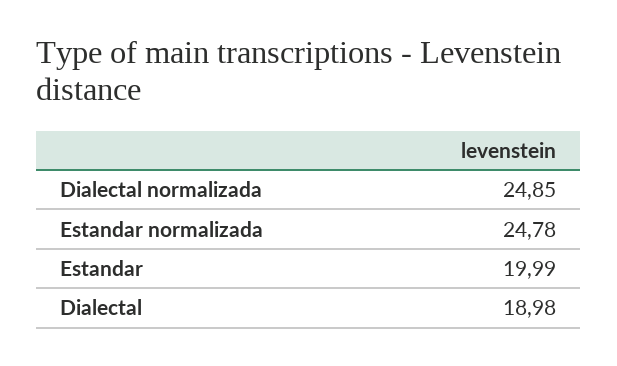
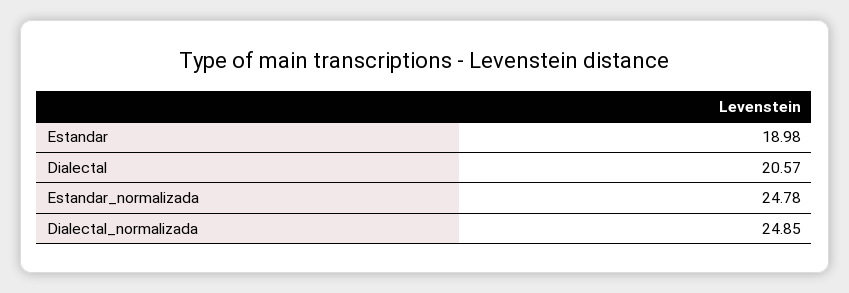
Estandar: 19.99 -> 18.98
Dialectal: 18.98 -> 20.57

